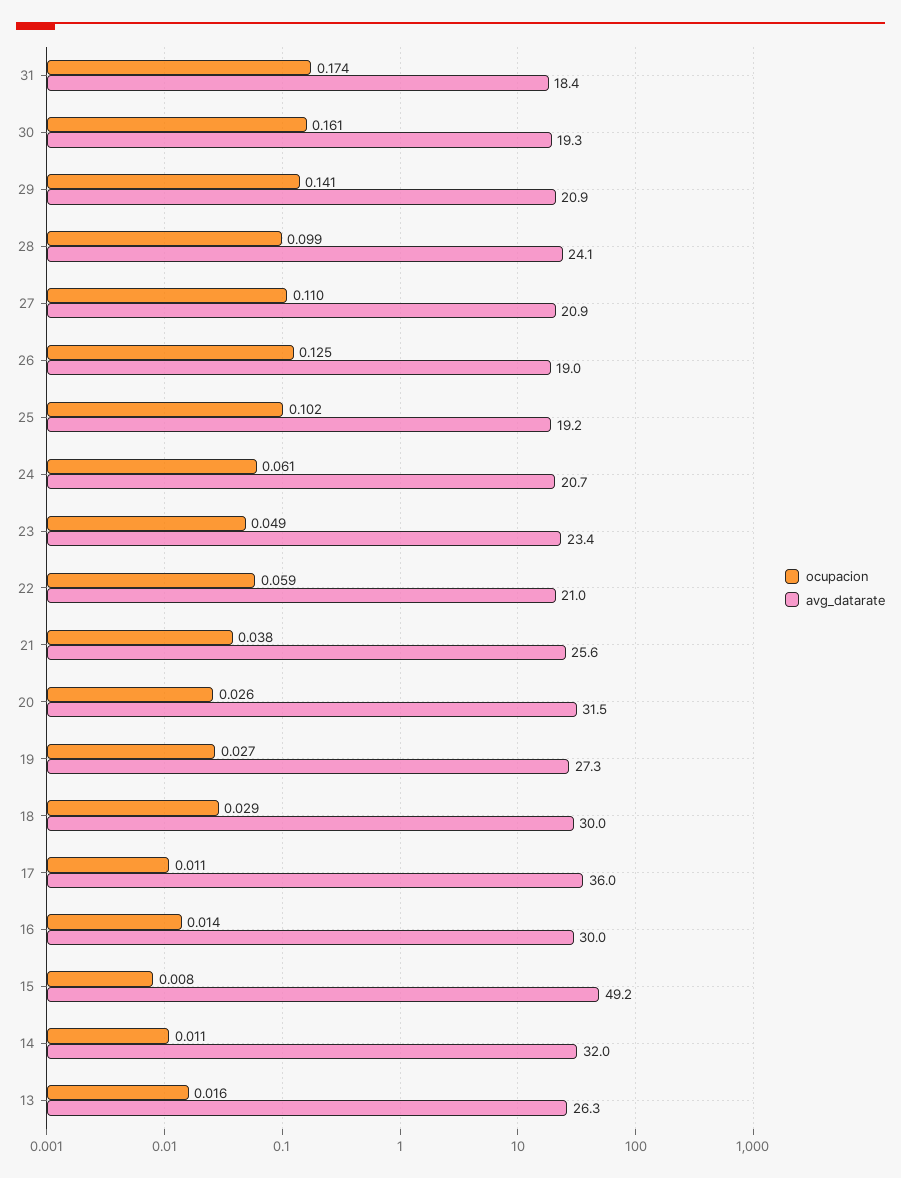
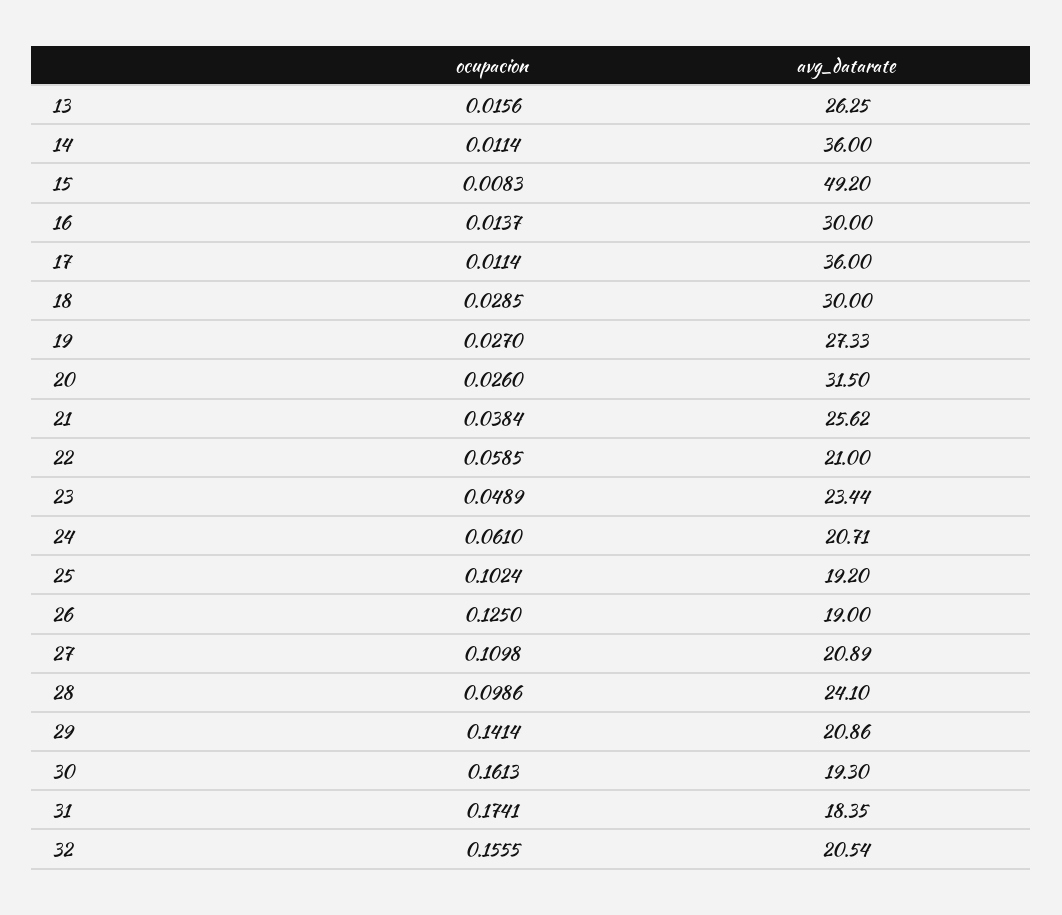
avg_datarate, 14: 32 -> 36
ocupacion, 32: none -> 0.1555
avg_datarate, 32: none -> 20.54

